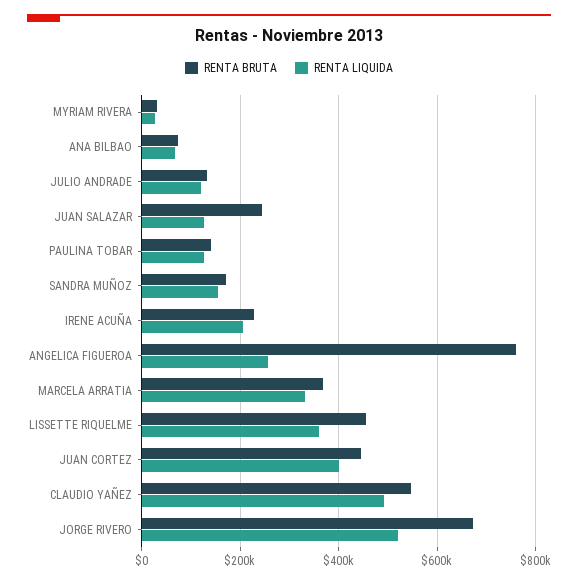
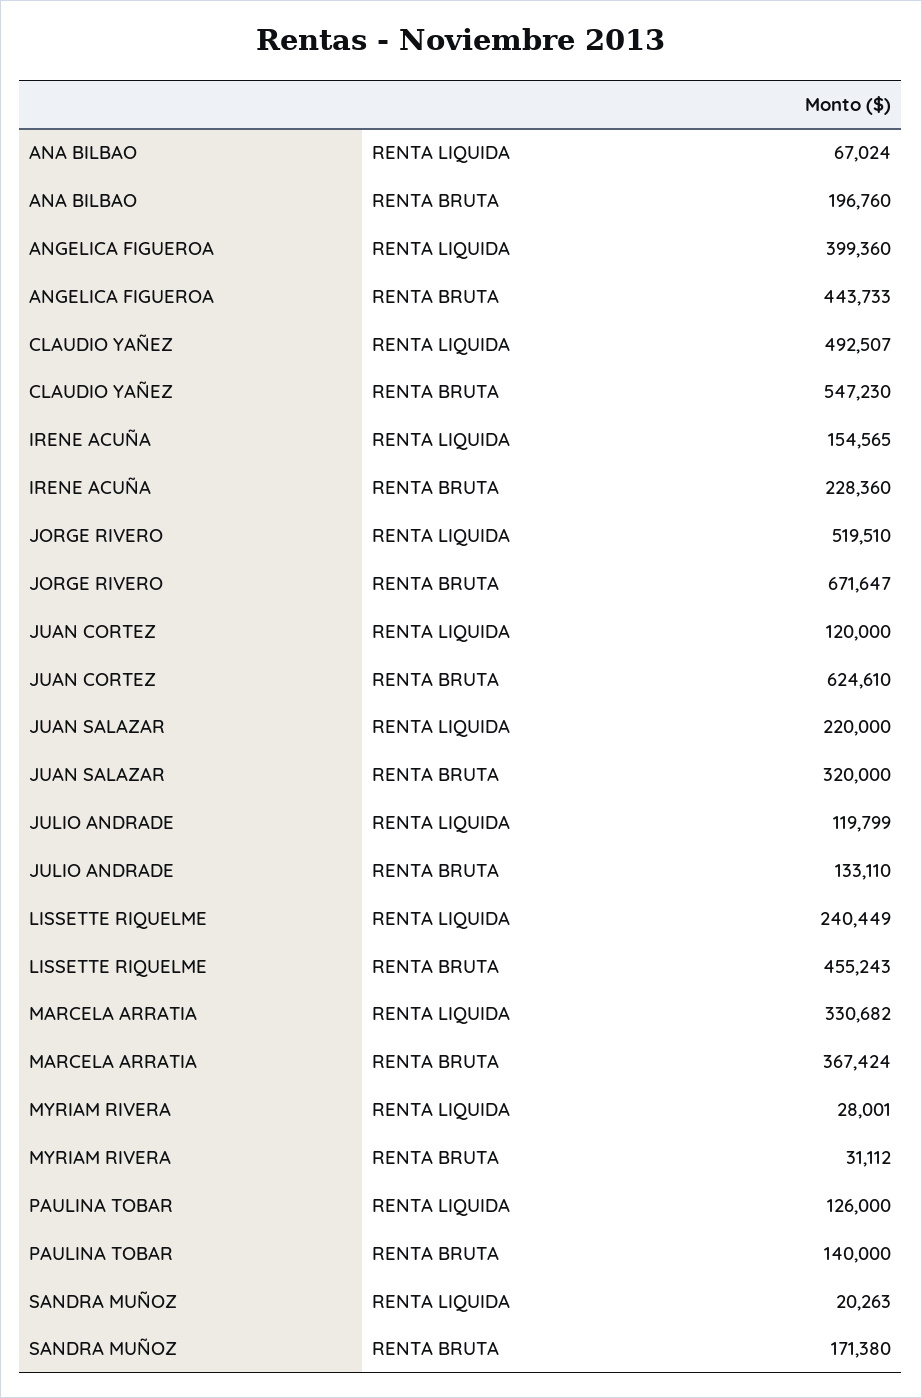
RENTA BRUTA, ANA BILBAO: 80000 -> 196760
RENTA BRUTA, JUAN SALAZAR: 240000 -> 320000
RENTA LIQUIDA, JUAN SALAZAR: 120000 -> 220000
RENTA LIQUIDA, SANDRA MUÑOZ: 160000 -> 20263
RENTA LIQUIDA, IRENE ACUÑA: 200000 -> 154565
RENTA BRUTA, ANGELICA FIGUEROA: 760000 -> 443733
RENTA LIQUIDA, ANGELICA FIGUEROA: 260000 -> 399360
RENTA LIQUIDA, LISSETTE RIQUELME: 360000 -> 240449
RENTA BRUTA, JUAN CORTEZ: 440000 -> 624610
RENTA LIQUIDA, JUAN CORTEZ: 400000 -> 120000

